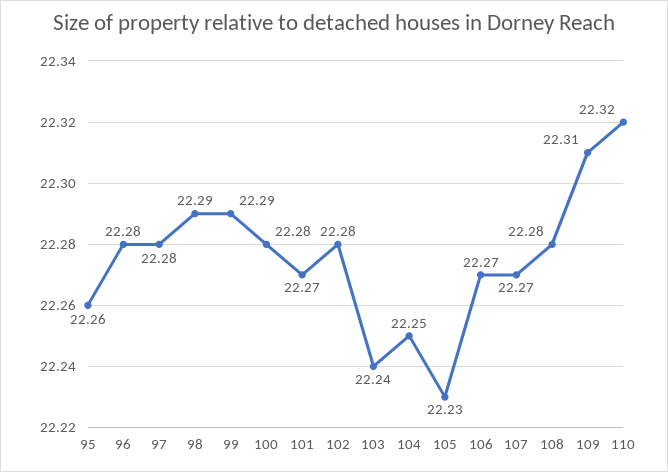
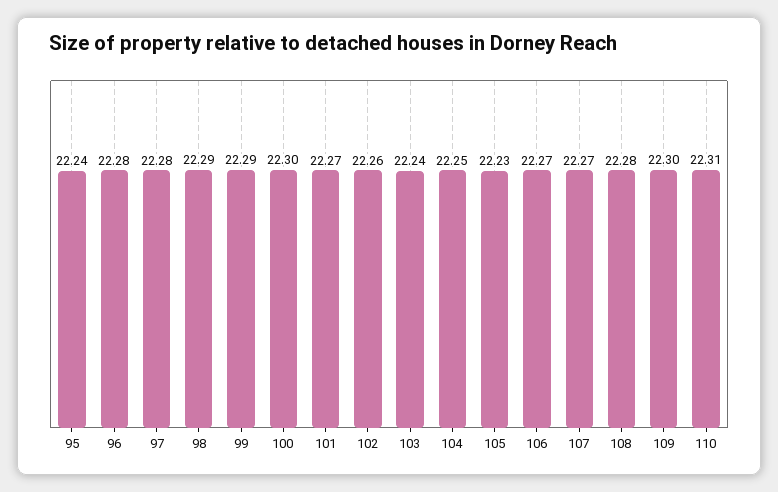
95: 22.26 -> 22.24
100: 22.28 -> 22.3
102: 22.28 -> 22.26
109: 22.31 -> 22.3
110: 22.32 -> 22.31

